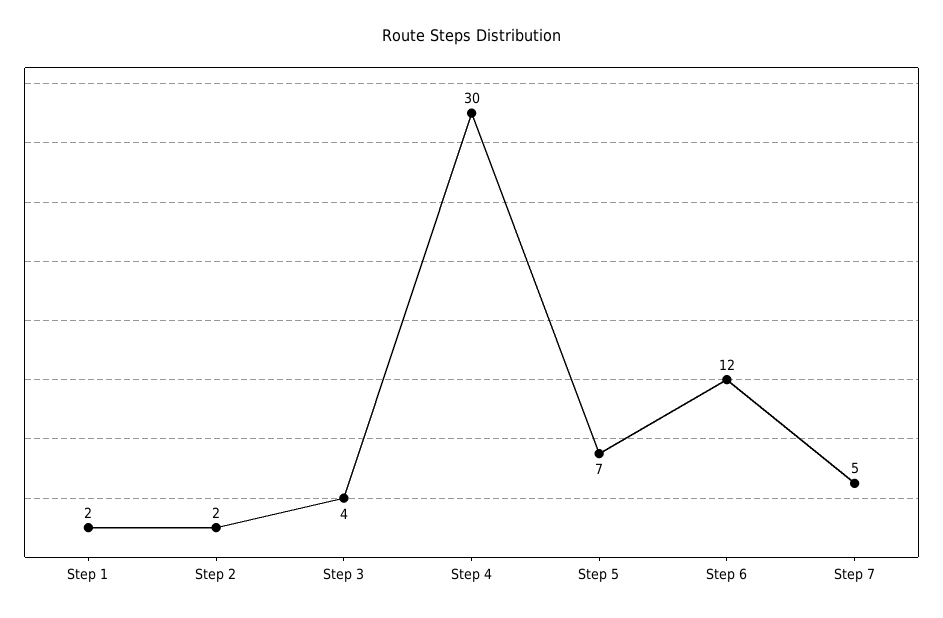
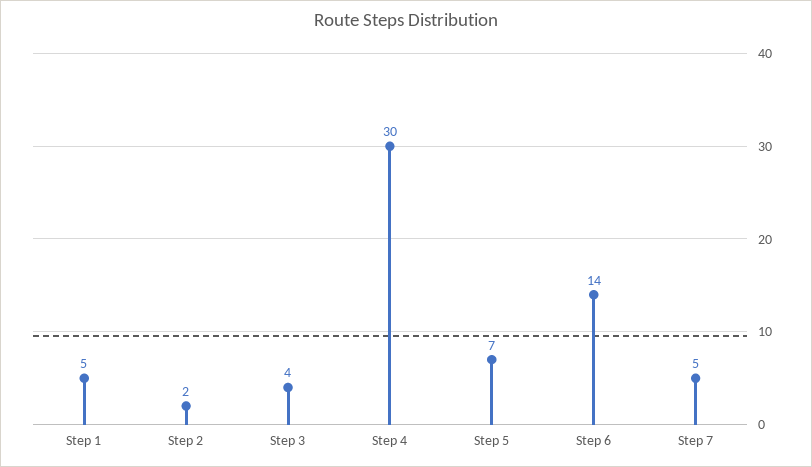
Step 1: 2 -> 5
Step 6: 12 -> 14

